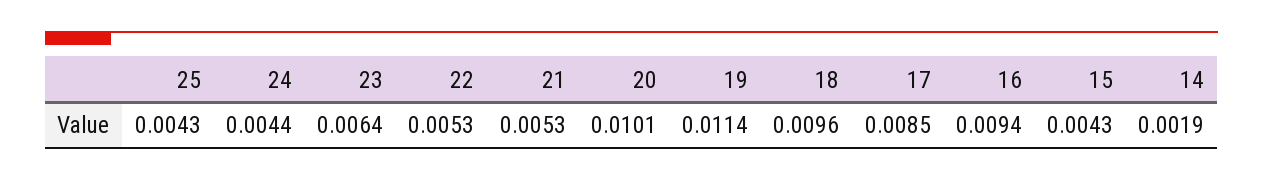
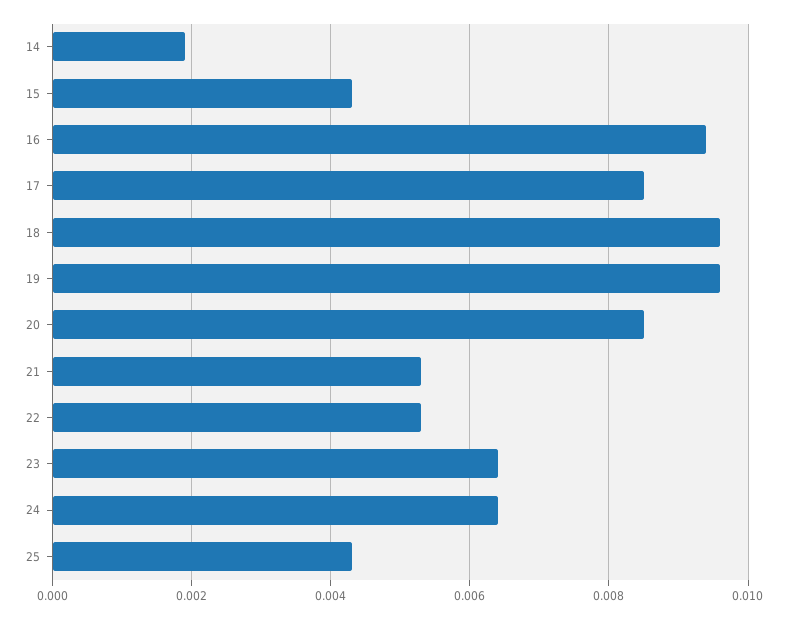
24: 0.0044 -> 0.0065
20: 0.0101 -> 0.0085
19: 0.0114 -> 0.0095

